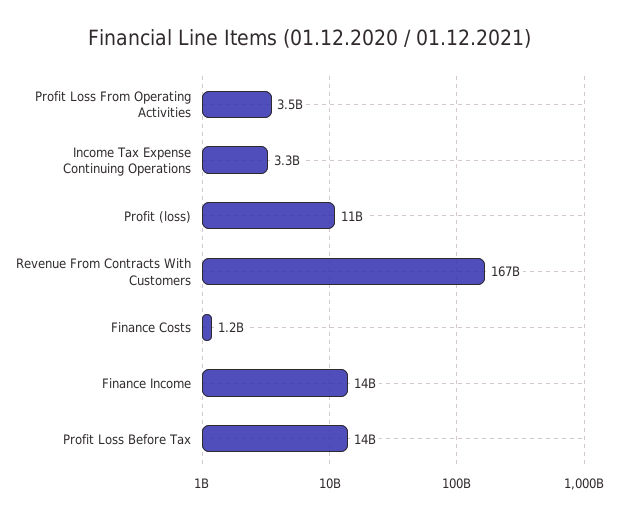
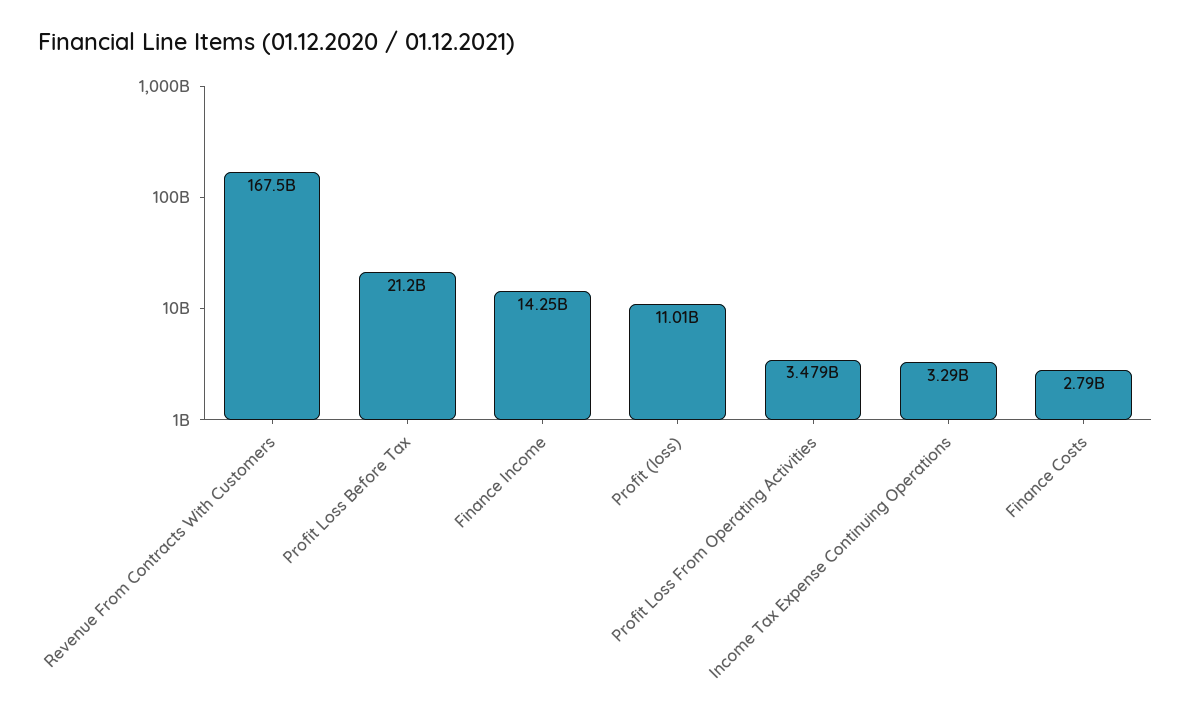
Finance Costs: 1200000000 -> 2790000000
Profit Loss Before Tax: 14000000000 -> 21200000000

